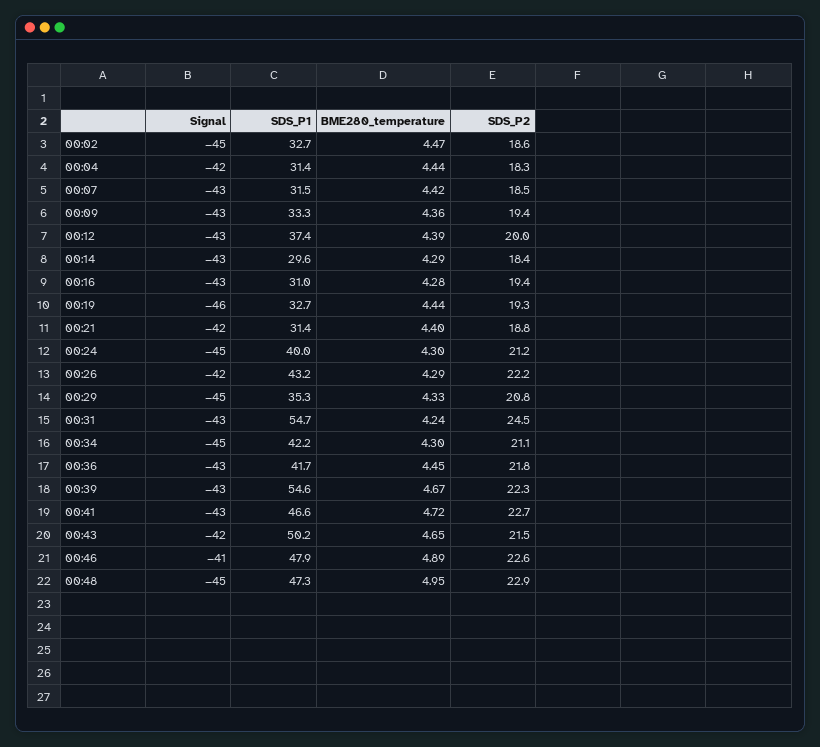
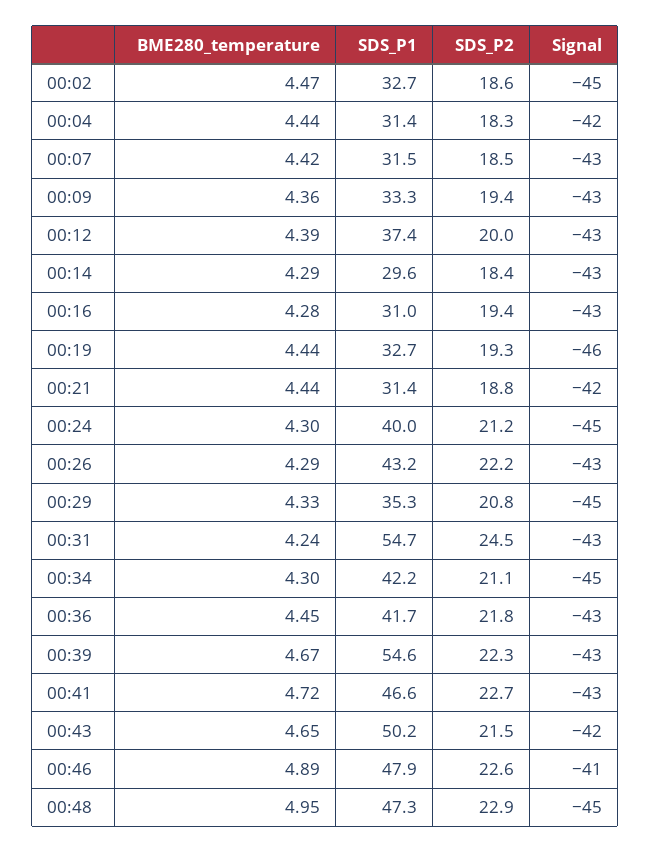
BME280_temperature, 00:21: 4.4 -> 4.44
Signal, 00:26: -42 -> -43

